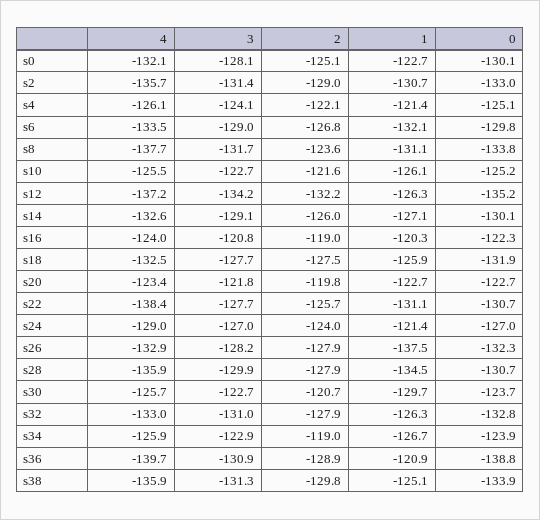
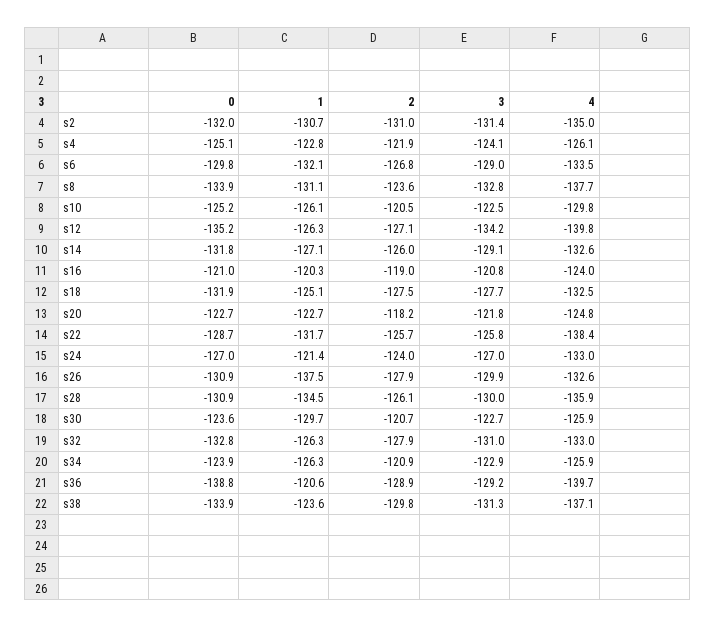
4, s0: -132.1 -> none
3, s0: -128.1 -> none
2, s0: -125.1 -> none
1, s0: -122.7 -> none
0, s0: -130.1 -> none
4, s2: -135.7 -> -135
2, s2: -129 -> -131
0, s2: -133 -> -132
2, s4: -122.1 -> -121.9
1, s4: -121.4 -> -122.8
3, s8: -131.7 -> -132.8
0, s8: -133.8 -> -133.9
4, s10: -125.5 -> -129.8
3, s10: -122.7 -> -122.5
2, s10: -121.6 -> -120.5
4, s12: -137.2 -> -139.8
2, s12: -132.2 -> -127.1
0, s14: -130.1 -> -131.8
0, s16: -122.3 -> -121
1, s18: -125.9 -> -125.1
4, s20: -123.4 -> -124.8
2, s20: -119.8 -> -118.2
3, s22: -127.7 -> -125.8
1, s22: -131.1 -> -131.7
0, s22: -130.7 -> -128.7
4, s24: -129 -> -133
4, s26: -132.9 -> -132.6
3, s26: -128.2 -> -129.9
0, s26: -132.3 -> -130.9
3, s28: -129.9 -> -130
2, s28: -127.9 -> -126.1
0, s28: -130.7 -> -130.9
4, s30: -125.7 -> -125.9
0, s30: -123.7 -> -123.6
2, s34: -119 -> -120.9
1, s34: -126.7 -> -126.3
3, s36: -130.9 -> -129.2
1, s36: -120.9 -> -120.6
4, s38: -135.9 -> -137.1
1, s38: -125.1 -> -123.6

